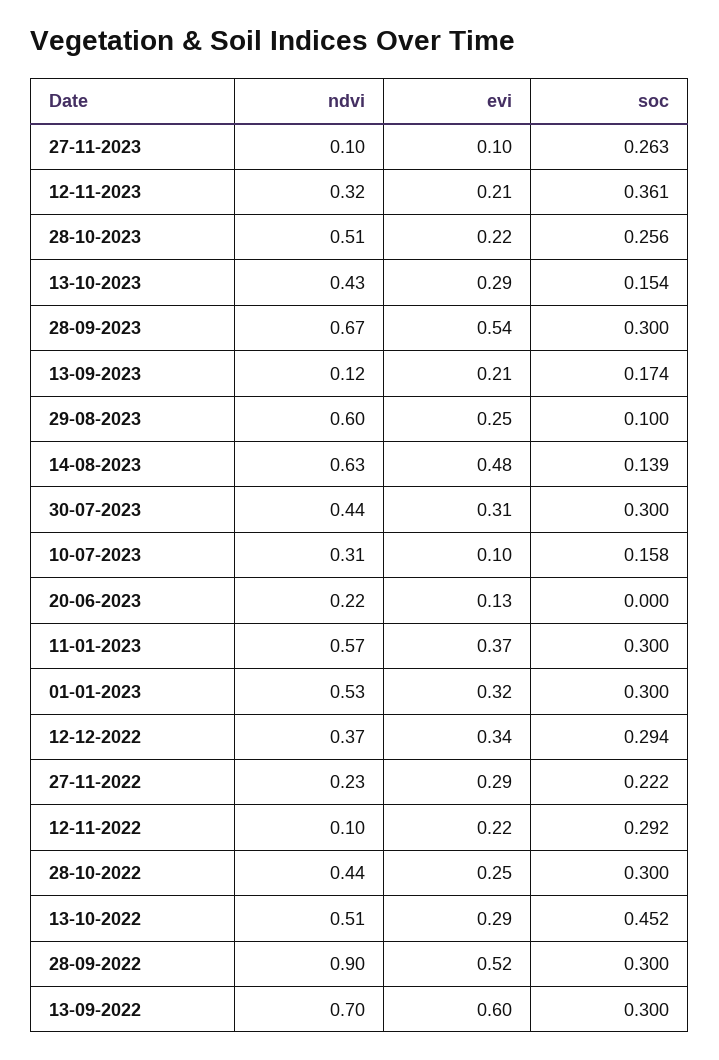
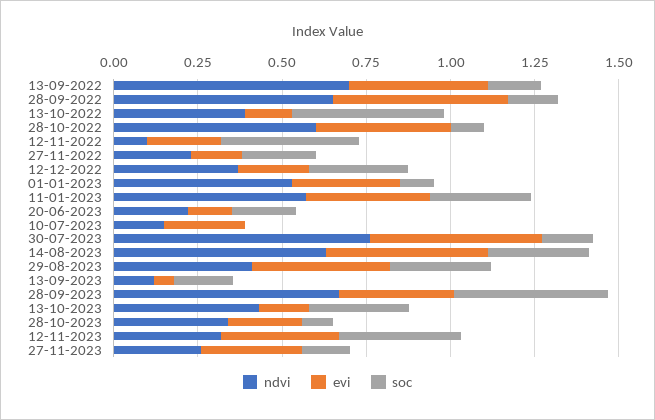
ndvi, 27-11-2023: 0.1 -> 0.25
evi, 27-11-2023: 0.1 -> 0.3
soc, 27-11-2023: 0.263 -> 0.15
evi, 12-11-2023: 0.21 -> 0.35
ndvi, 28-10-2023: 0.51 -> 0.35
soc, 28-10-2023: 0.256 -> 0.1
evi, 13-10-2023: 0.29 -> 0.15
soc, 13-10-2023: 0.154 -> 0.3
evi, 28-09-2023: 0.54 -> 0.35
soc, 28-09-2023: 0.3 -> 0.45
evi, 13-09-2023: 0.21 -> 0.05
ndvi, 29-08-2023: 0.6 -> 0.4
evi, 29-08-2023: 0.25 -> 0.4
soc, 29-08-2023: 0.1 -> 0.3
soc, 14-08-2023: 0.139 -> 0.3
ndvi, 30-07-2023: 0.44 -> 0.75
evi, 30-07-2023: 0.31 -> 0.5
soc, 30-07-2023: 0.3 -> 0.15
ndvi, 10-07-2023: 0.31 -> 0.15
evi, 10-07-2023: 0.1 -> 0.25
soc, 10-07-2023: 0.158 -> 0
soc, 20-06-2023: 0 -> 0.2
soc, 01-01-2023: 0.3 -> 0.1
evi, 12-12-2022: 0.34 -> 0.2
evi, 27-11-2022: 0.29 -> 0.15
soc, 12-11-2022: 0.292 -> 0.4
ndvi, 28-10-2022: 0.44 -> 0.6
evi, 28-10-2022: 0.25 -> 0.4
soc, 28-10-2022: 0.3 -> 0.1
ndvi, 13-10-2022: 0.51 -> 0.4
evi, 13-10-2022: 0.29 -> 0.15
ndvi, 28-09-2022: 0.9 -> 0.65
soc, 28-09-2022: 0.3 -> 0.15
evi, 13-09-2022: 0.6 -> 0.4
soc, 13-09-2022: 0.3 -> 0.15

